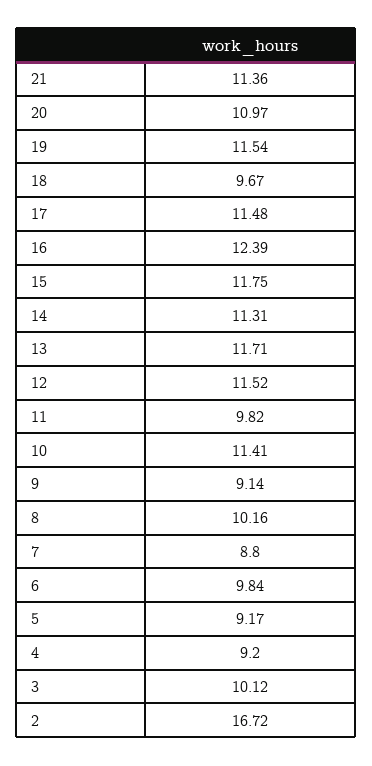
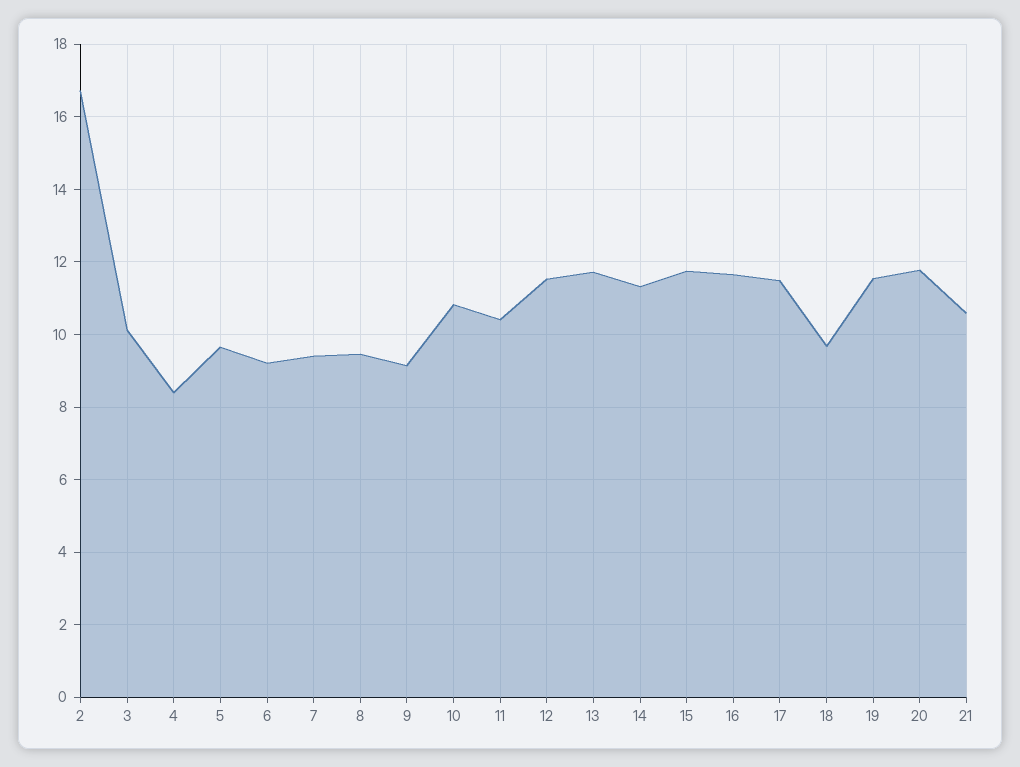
21: 11.36 -> 10.6
20: 10.97 -> 11.8
16: 12.39 -> 11.6
11: 9.82 -> 10.4
10: 11.41 -> 10.8
8: 10.16 -> 9.4
7: 8.8 -> 9.4
6: 9.84 -> 9.2
5: 9.17 -> 9.6
4: 9.2 -> 8.4

